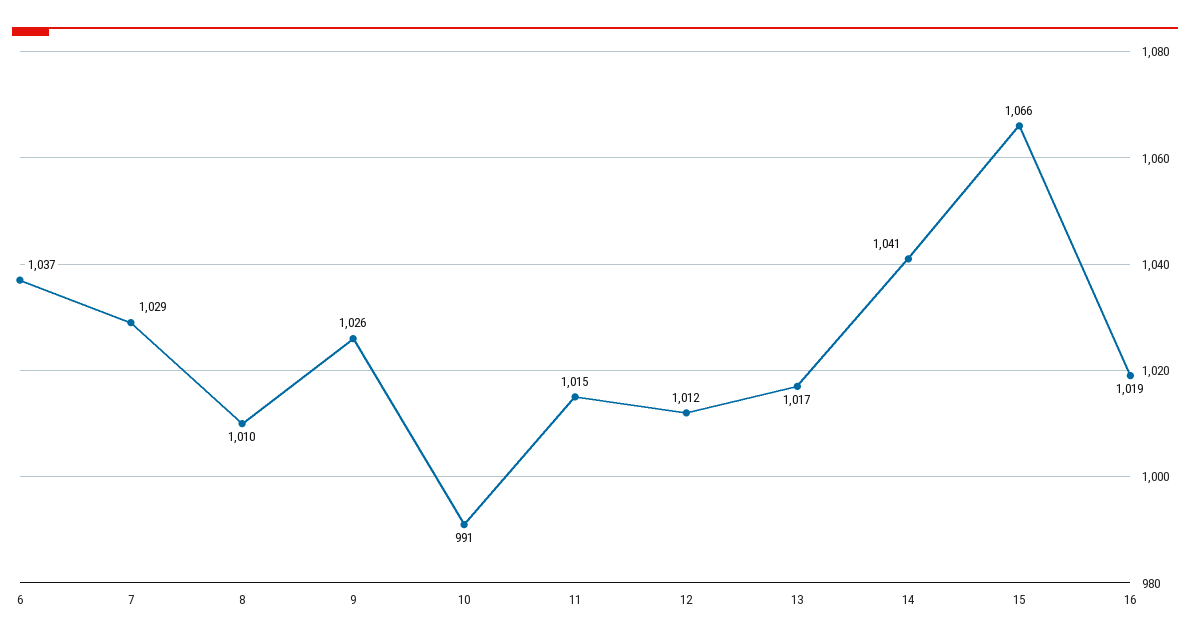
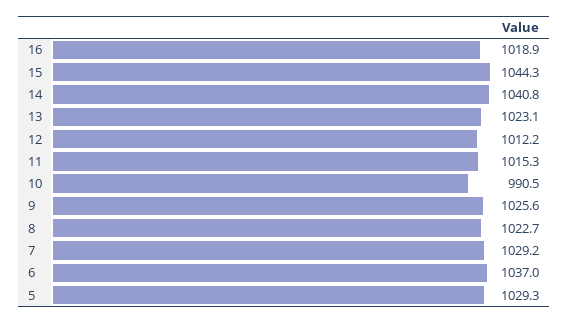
8: 1010 -> 1022.7
13: 1017 -> 1023.1
15: 1066 -> 1044.3
5: none -> 1029.3

